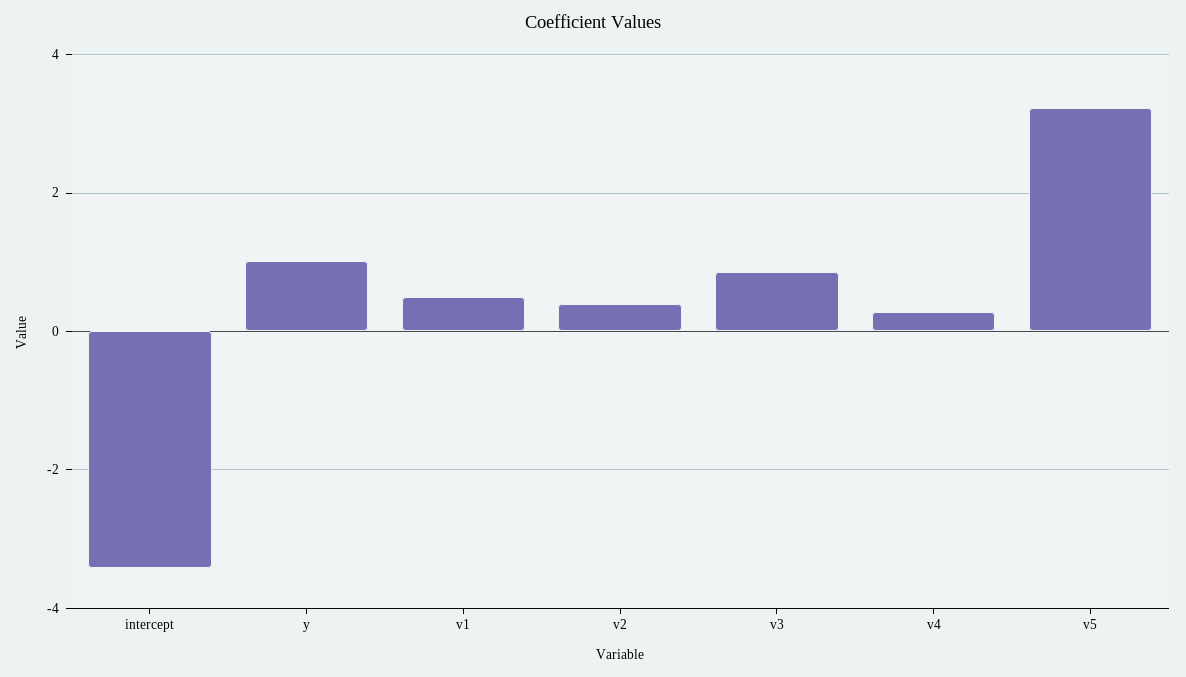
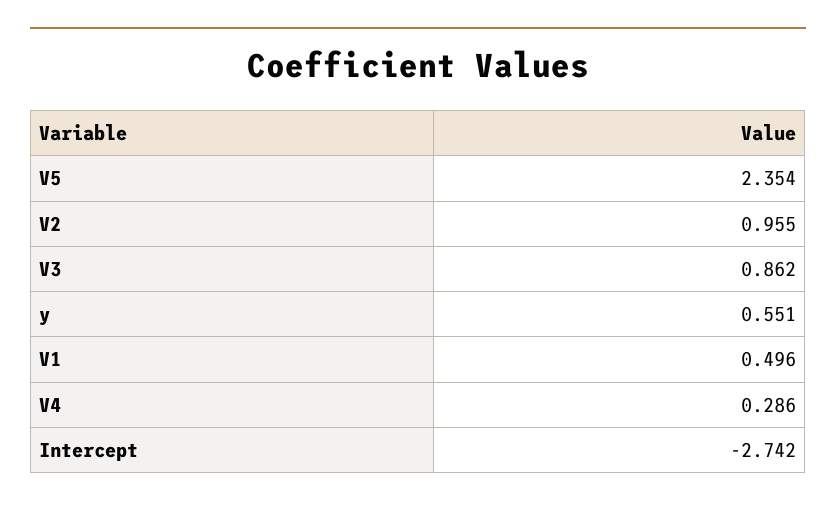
intercept: -3.4 -> -2.742
y: 1 -> 0.551
v2: 0.4 -> 0.955
v5: 3.2 -> 2.354

